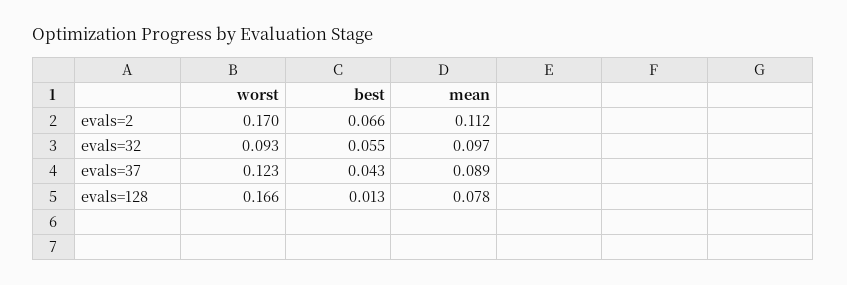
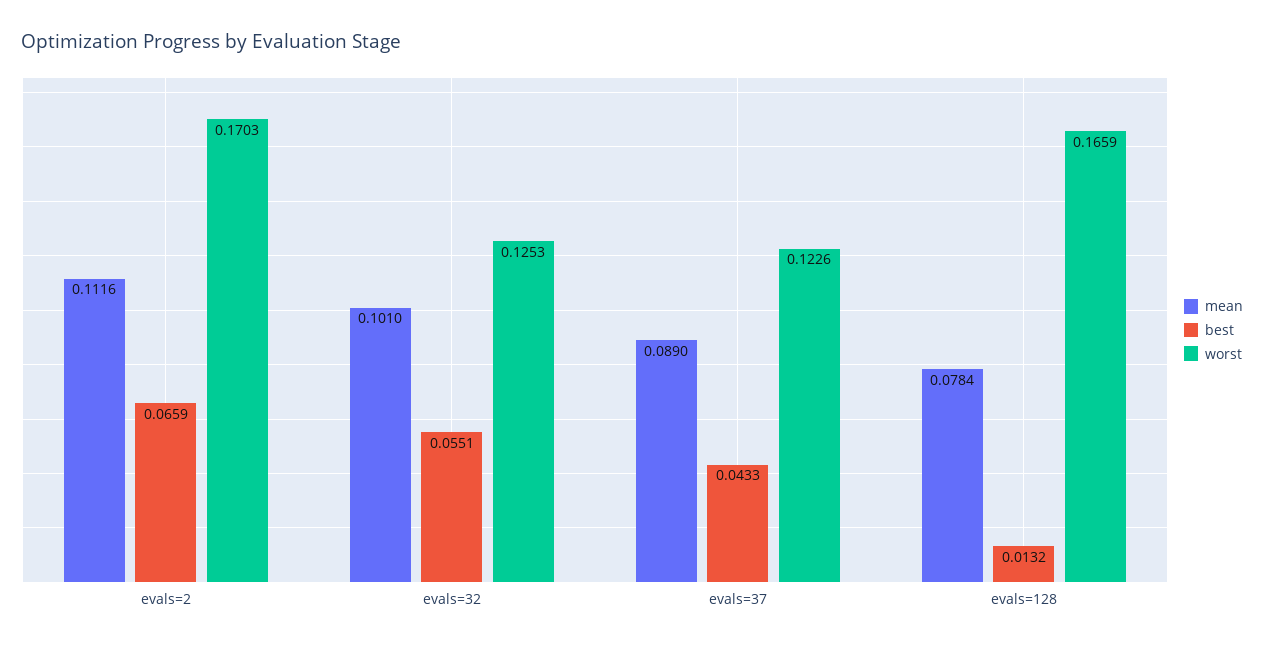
worst, evals=32: 0.093 -> 0.1253
mean, evals=32: 0.097 -> 0.101

